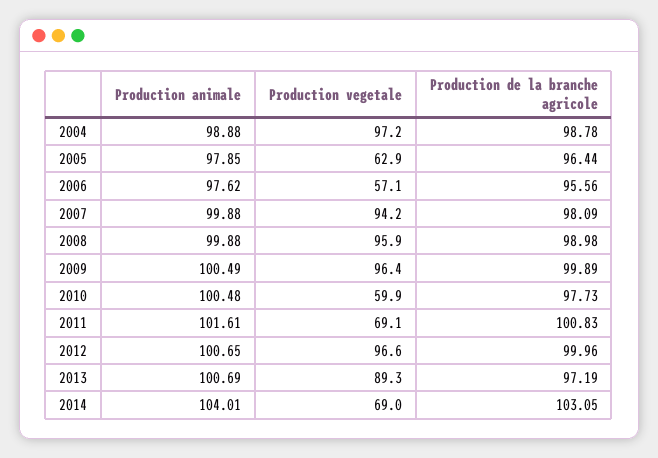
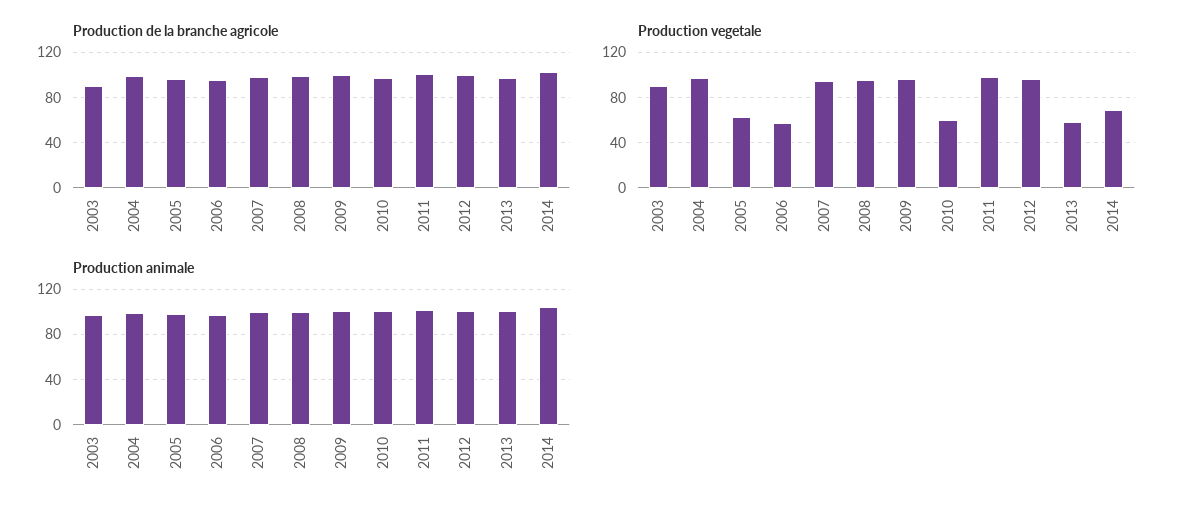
Production vegetale, 2011: 69.1 -> 100
Production vegetale, 2013: 89.3 -> 60
Production de la branche agricole, 2003: none -> 90
Production vegetale, 2003: none -> 90
Production animale, 2003: none -> 100

